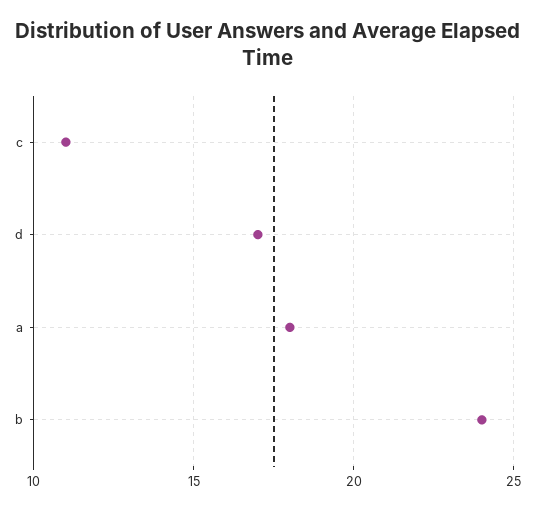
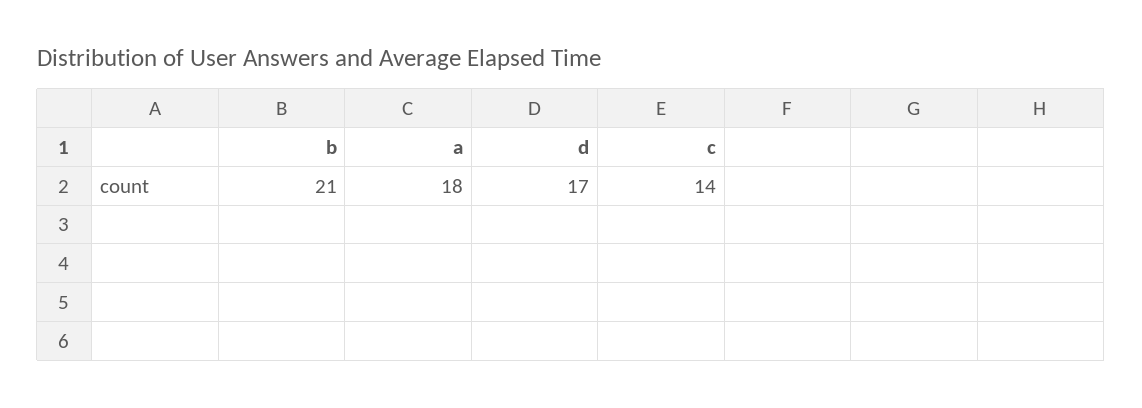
c: 11 -> 14
b: 24 -> 21

